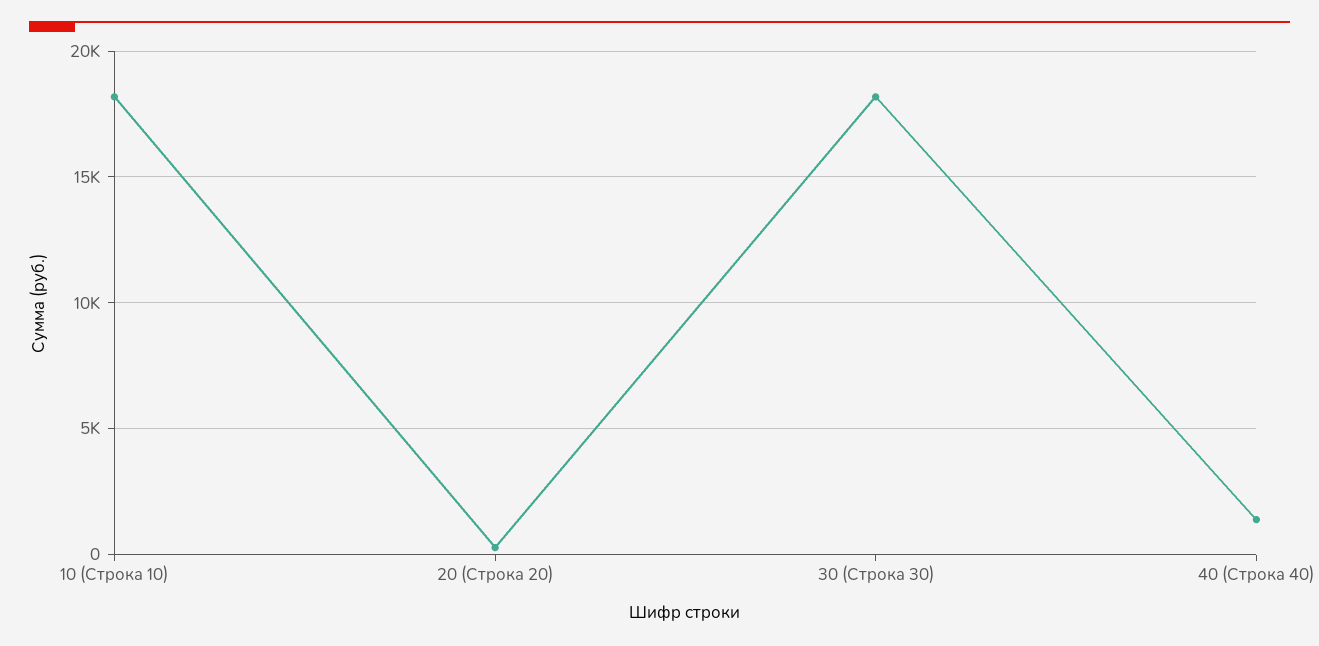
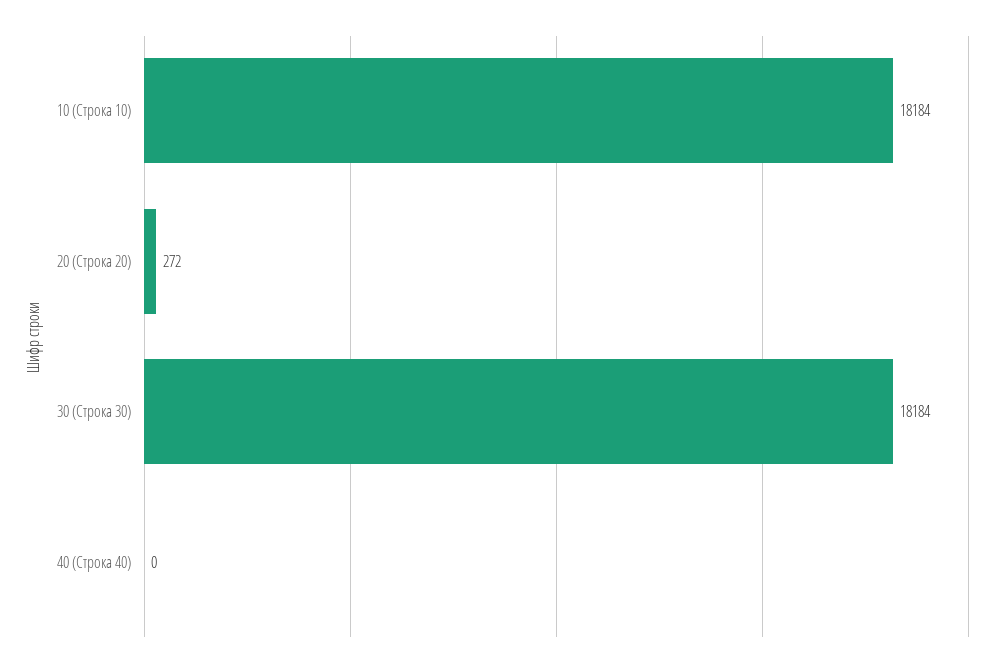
40 (Строка 40): 1500 -> 0

